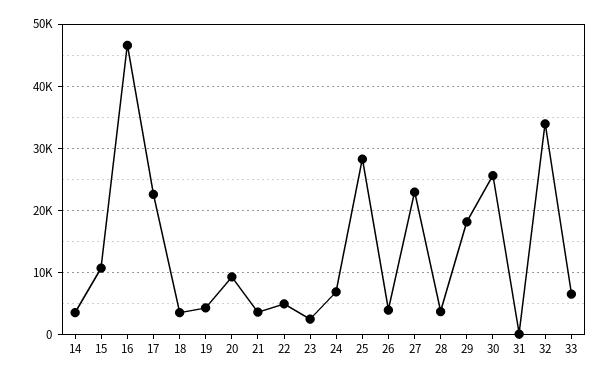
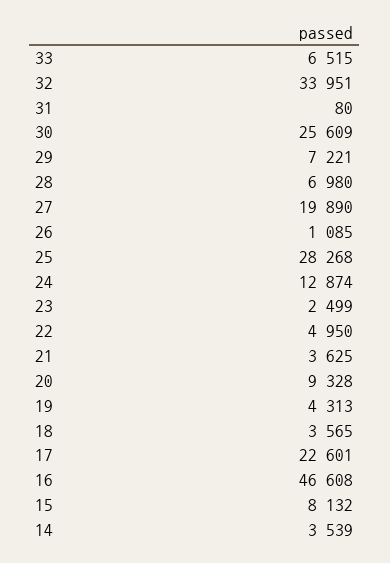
15: 11000 -> 8132
24: 7000 -> 12874
26: 4000 -> 1085
27: 23000 -> 19890
28: 4000 -> 6980
29: 18000 -> 7221

